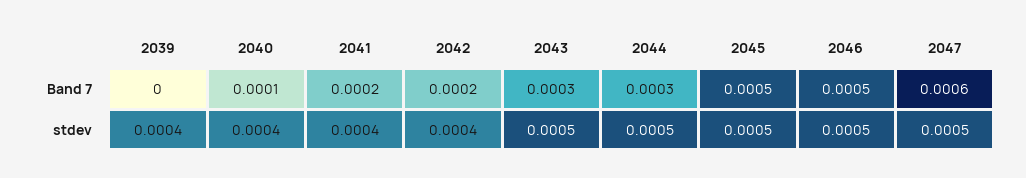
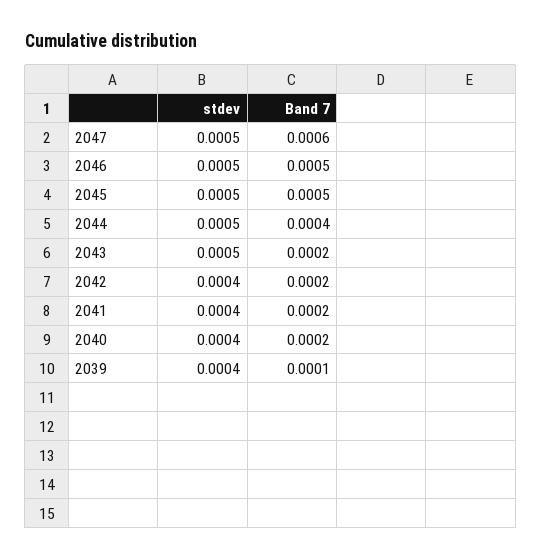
2039, Band 7: 0 -> 0.0001
2040, Band 7: 0.0001 -> 0.0002
2043, Band 7: 0.0003 -> 0.0002
2044, Band 7: 0.0003 -> 0.0004

